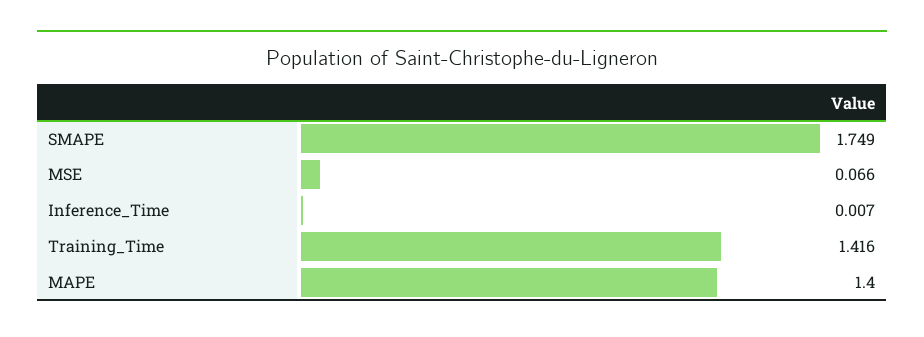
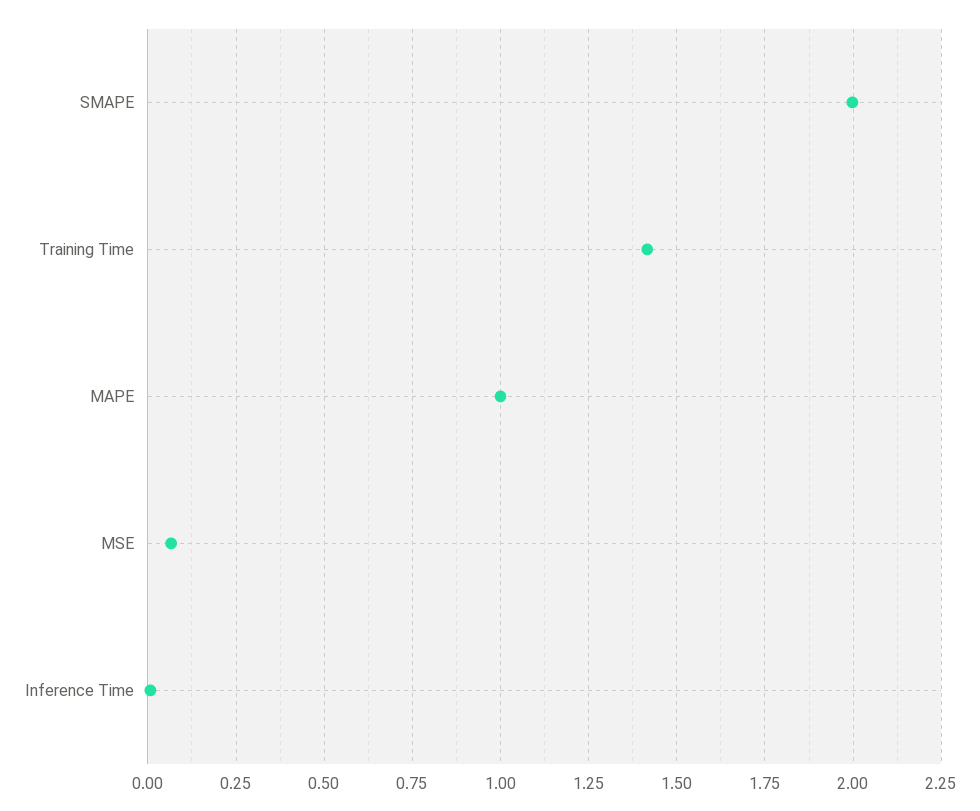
SMAPE: 1.749 -> 2
MAPE: 1.4 -> 1

